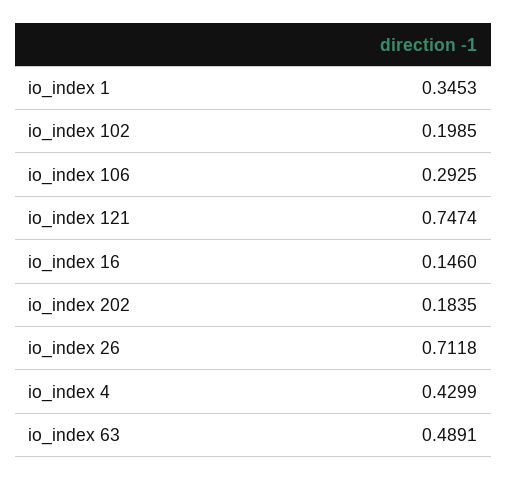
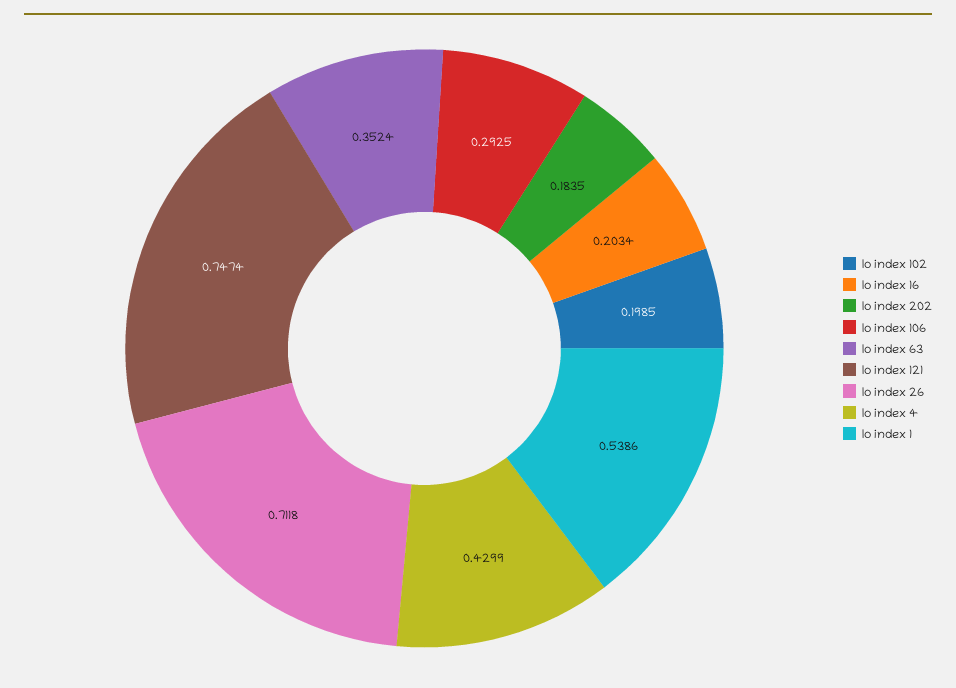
io_index 1: 0.3453 -> 0.5386
io_index 16: 0.146 -> 0.2034
io_index 63: 0.4891 -> 0.3524

